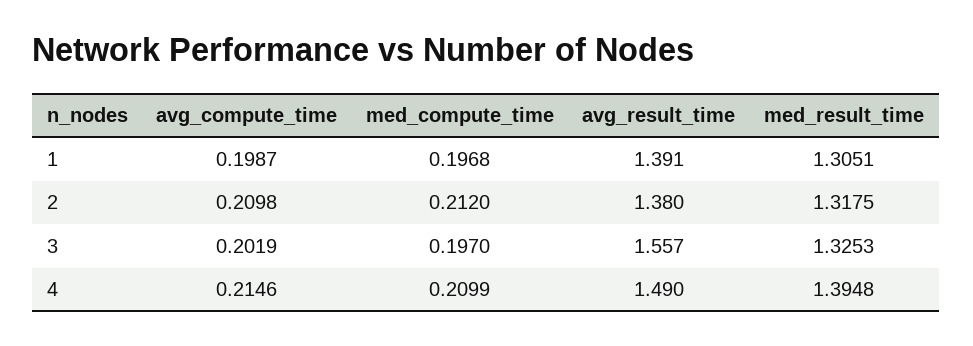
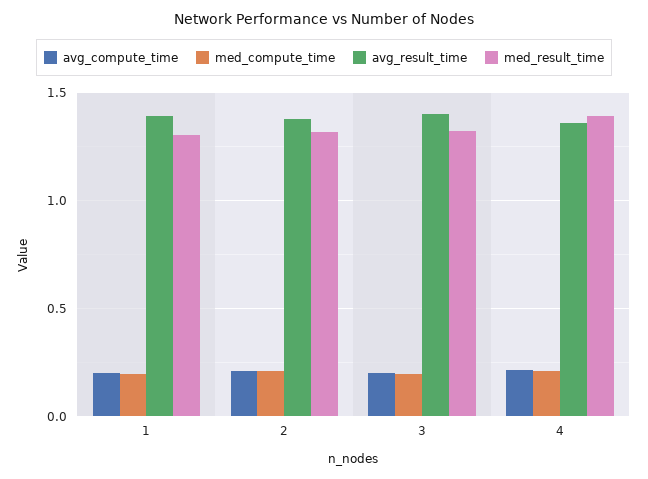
avg_result_time, 3: 1.557 -> 1.4
avg_result_time, 4: 1.49 -> 1.35

